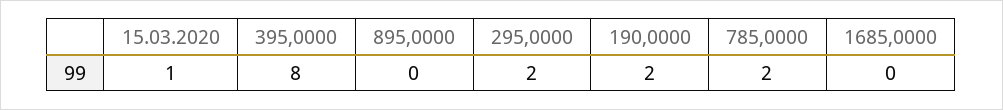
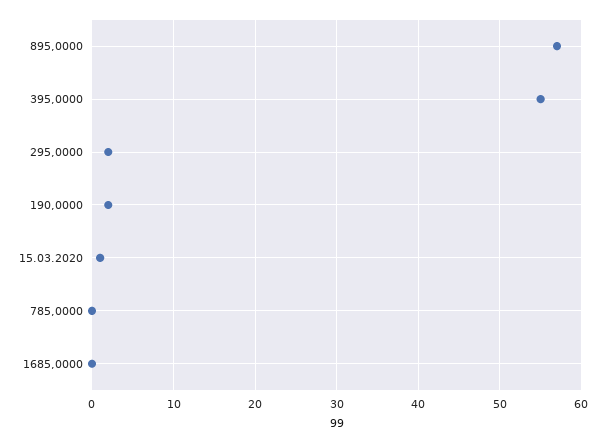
395,0000: 8 -> 55
895,0000: 0 -> 57
785,0000: 2 -> 0

